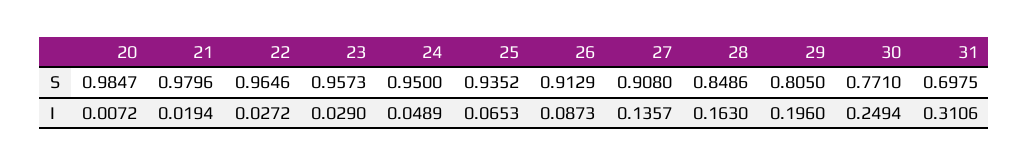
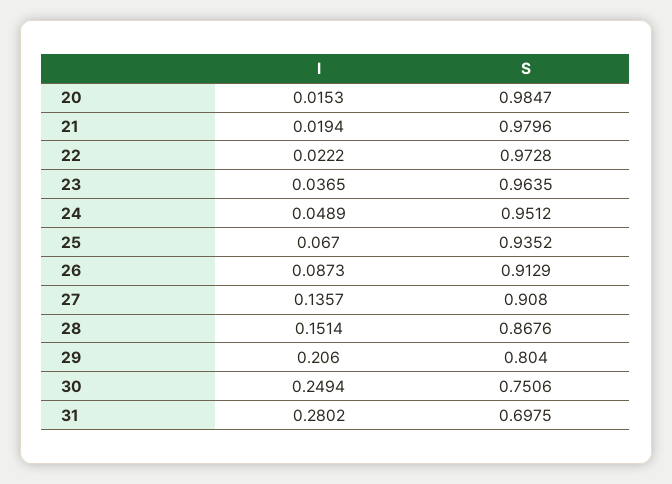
22, S: 0.9646 -> 0.9728
23, S: 0.9573 -> 0.9635
24, S: 0.95 -> 0.9512
28, S: 0.8486 -> 0.8676
29, S: 0.805 -> 0.804
30, S: 0.771 -> 0.7506
20, I: 0.0072 -> 0.0153
22, I: 0.0272 -> 0.0222
23, I: 0.029 -> 0.0365
25, I: 0.0653 -> 0.067
28, I: 0.163 -> 0.1514
29, I: 0.196 -> 0.206
31, I: 0.3106 -> 0.2802

